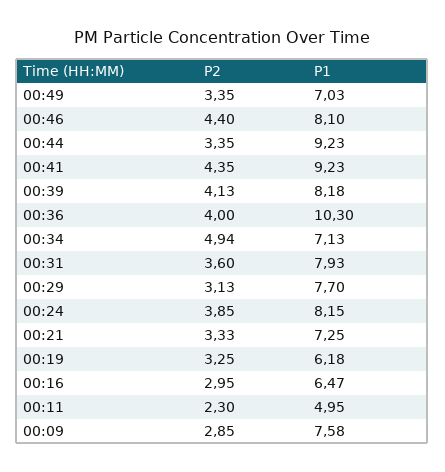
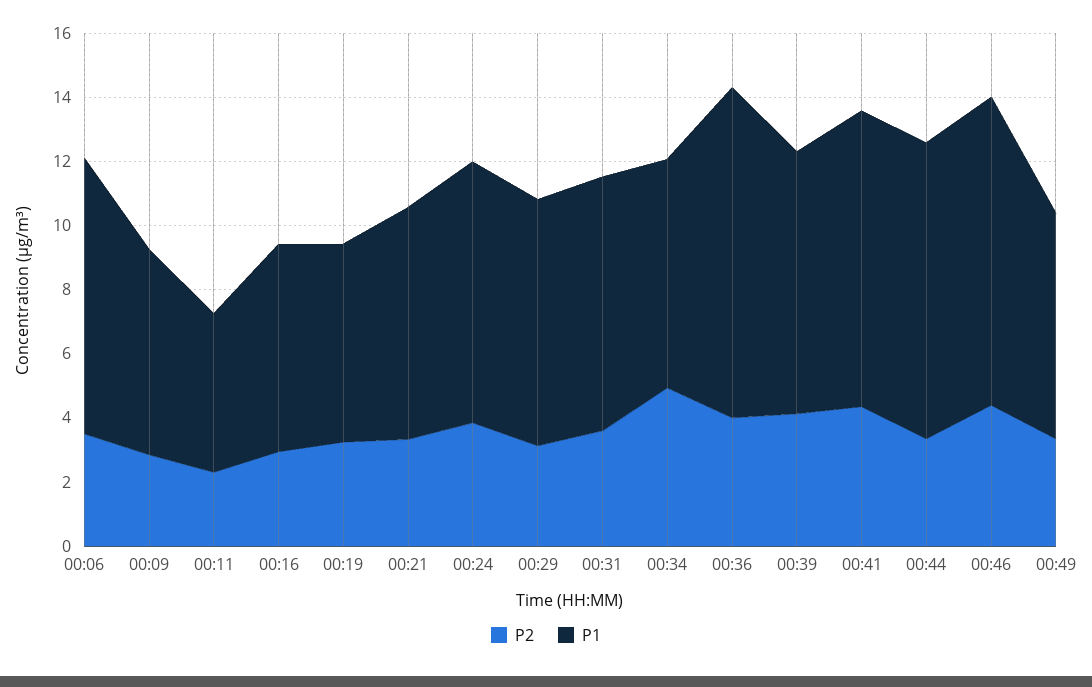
P1, 00:46: 8.1 -> 9.5
P1, 00:09: 7.58 -> 6.5
P2, 00:06: none -> 3.5
P1, 00:06: none -> 8.5

